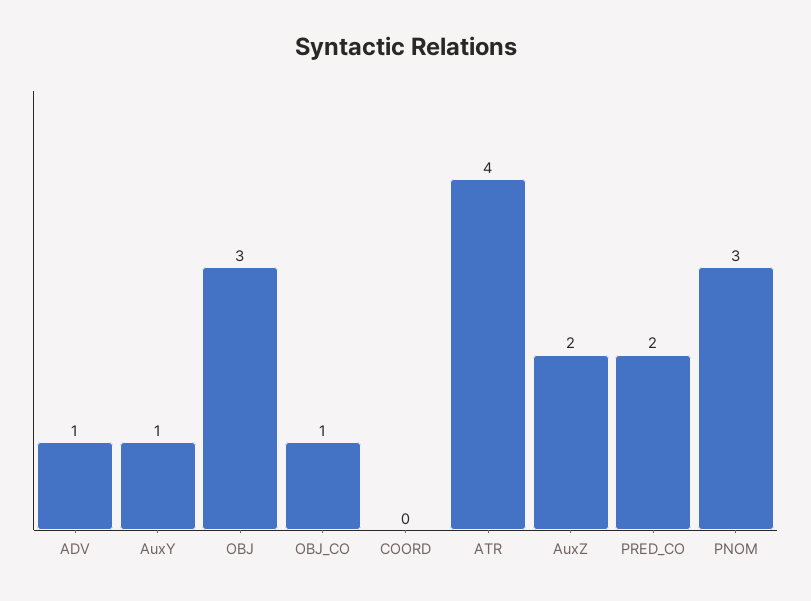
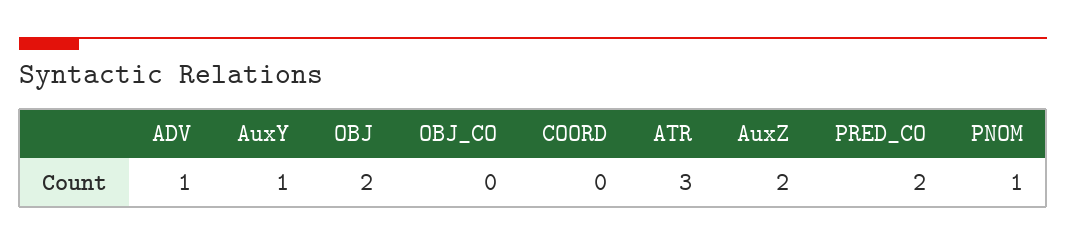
OBJ: 3 -> 2
OBJ_CO: 1 -> 0
ATR: 4 -> 3
PNOM: 3 -> 1

